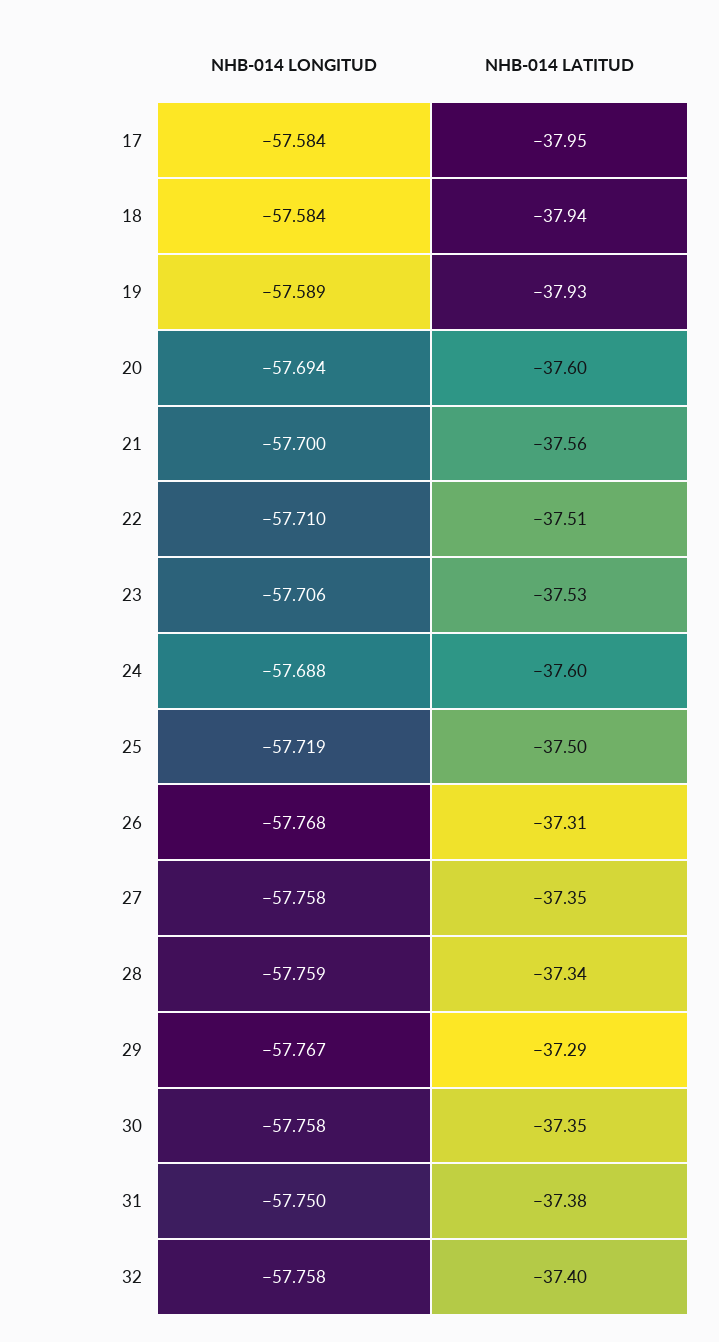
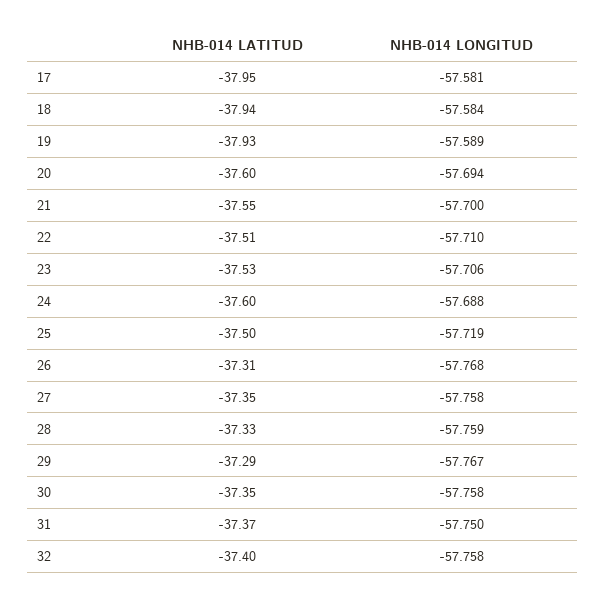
NHB-014 LONGITUD, 17: -57.584 -> -57.581
NHB-014 LATITUD, 21: -37.56 -> -37.55
NHB-014 LATITUD, 28: -37.34 -> -37.33
NHB-014 LATITUD, 31: -37.38 -> -37.37

